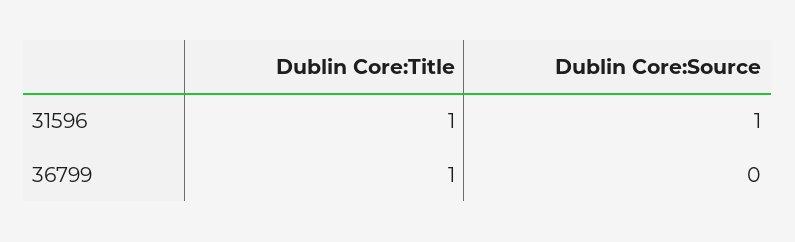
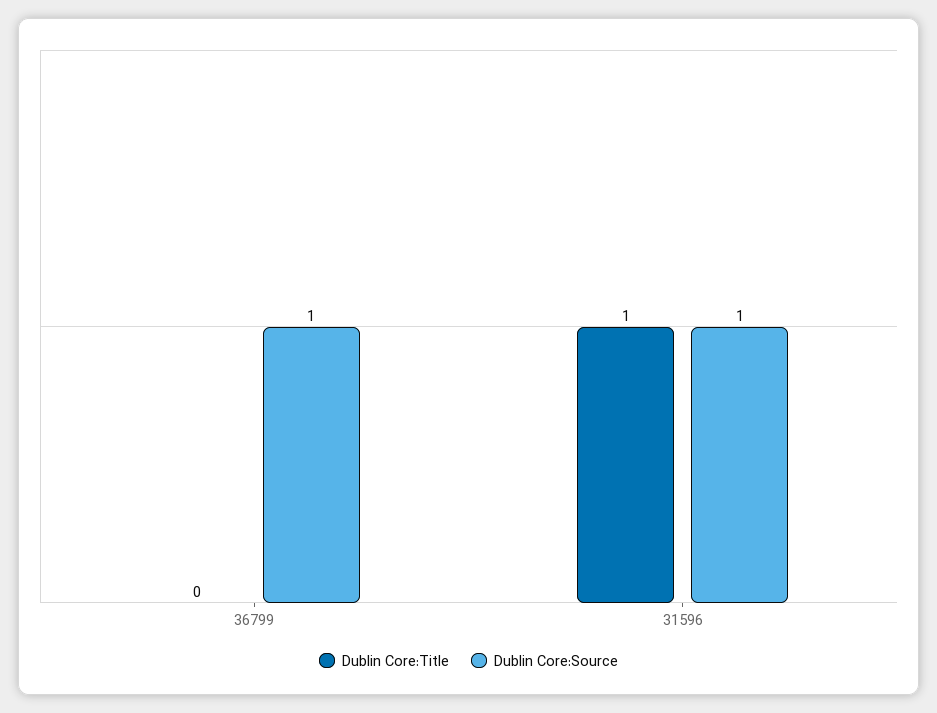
Dublin Core:Title, 36799: 1 -> 0
Dublin Core:Source, 36799: 0 -> 1

